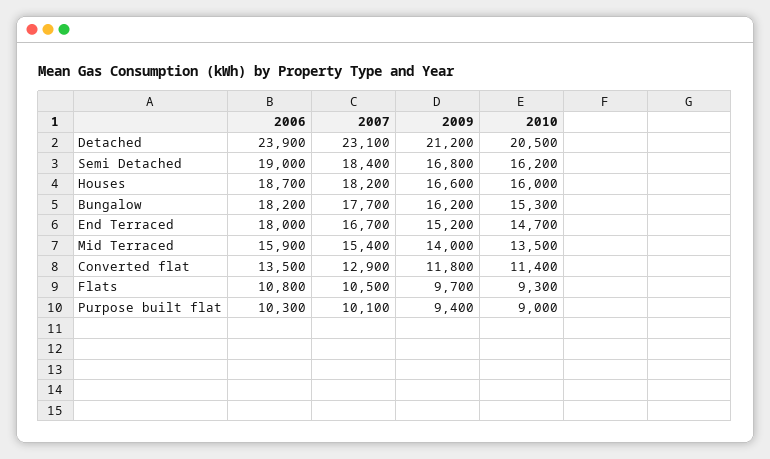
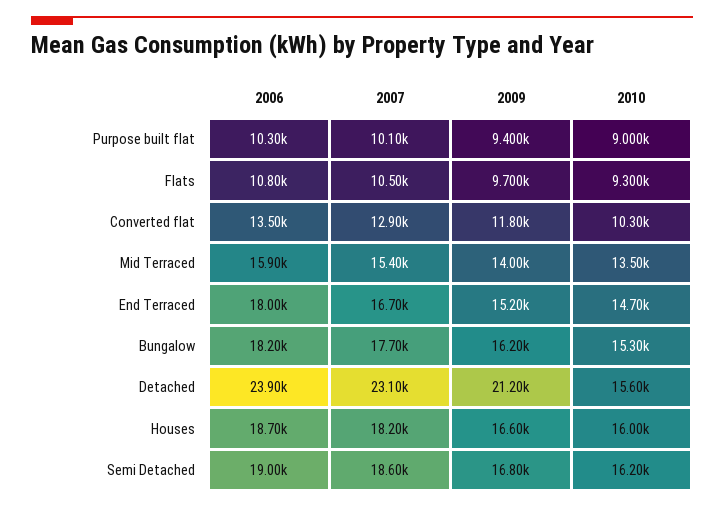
2010, Detached: 20500 -> 15600
2007, Semi Detached: 18400 -> 18600
2010, Converted flat: 11400 -> 10300

